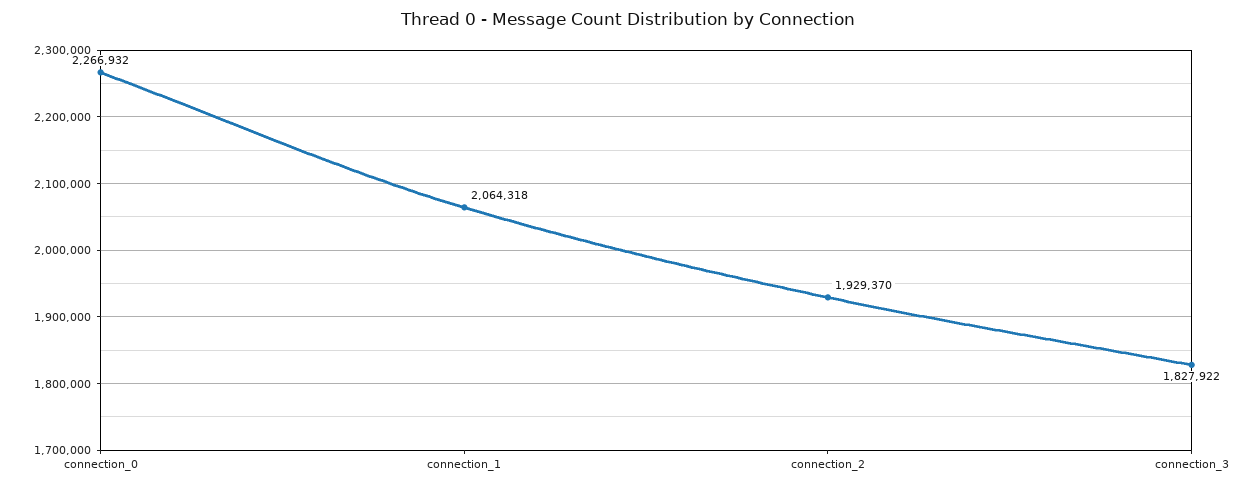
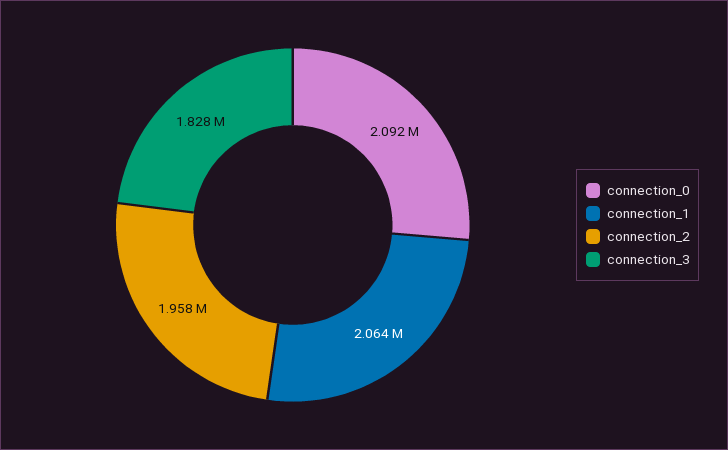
connection_0: 2266932 -> 2092000
connection_2: 1929370 -> 1958000

